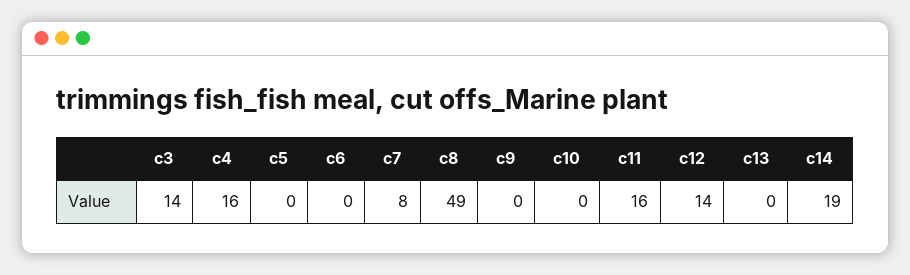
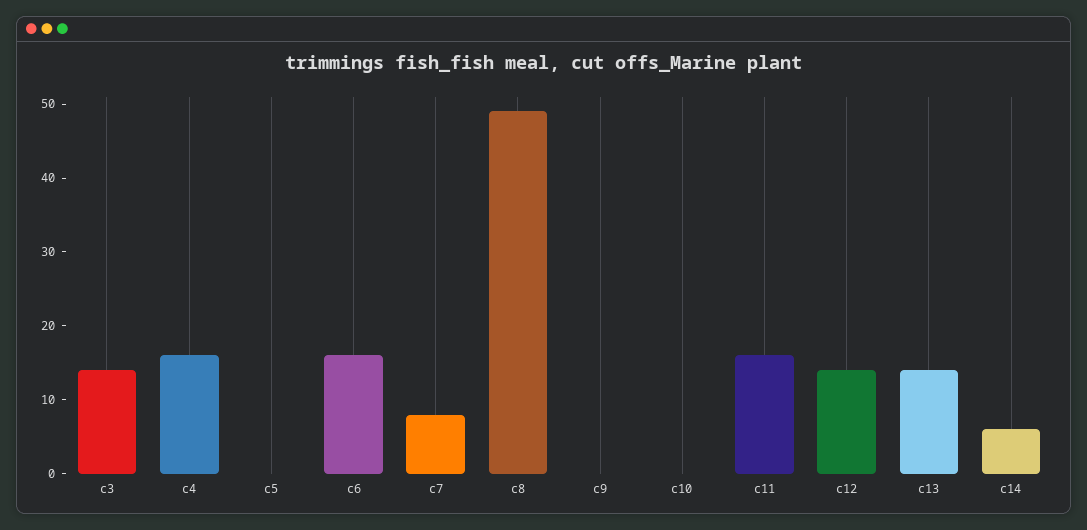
c6: 0 -> 15
c13: 0 -> 15
c14: 19 -> 5

